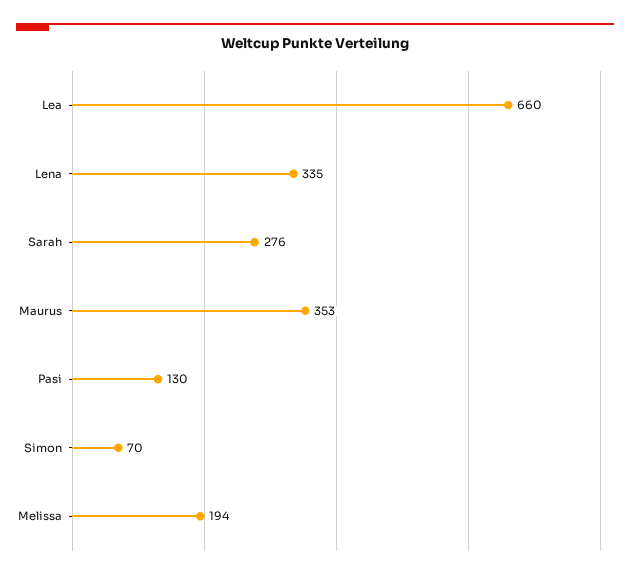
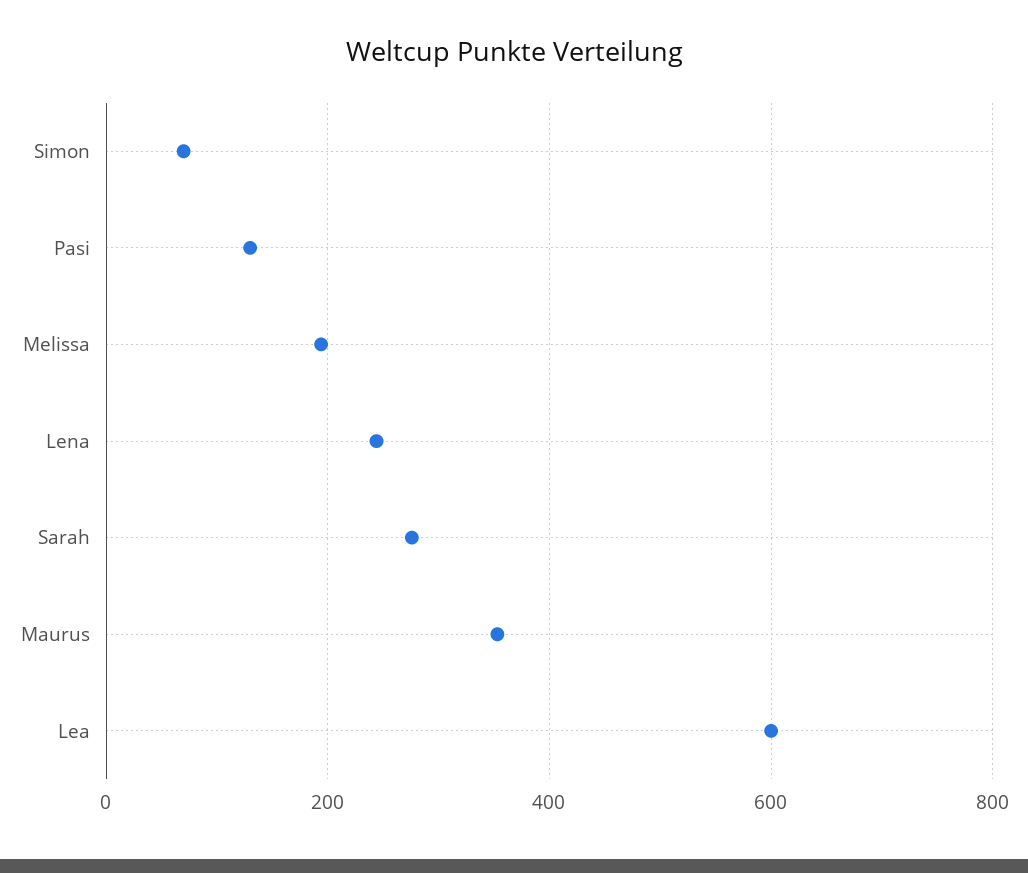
Lea: 660 -> 600
Lena: 335 -> 240

